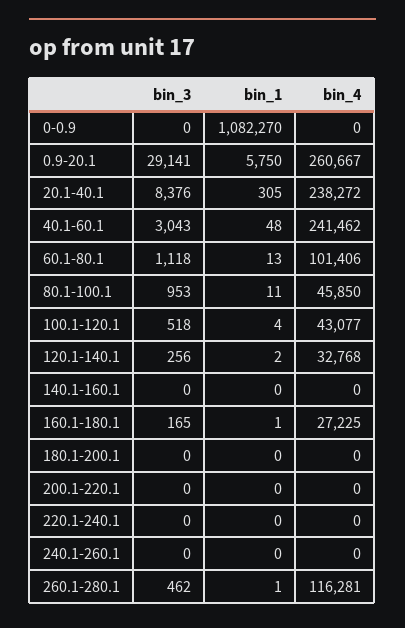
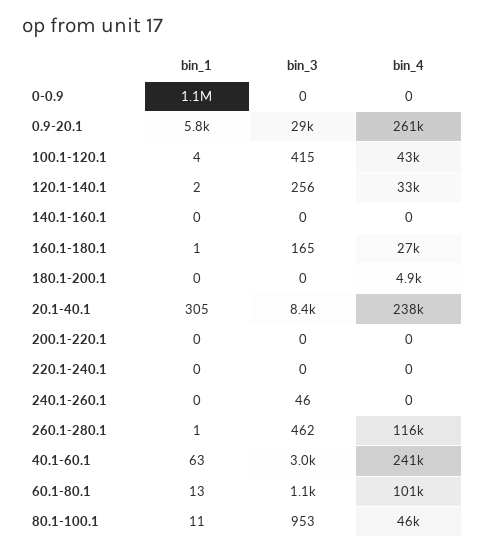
bin_1, 40.1-60.1: 48 -> 63
bin_3, 100.1-120.1: 518 -> 415
bin_4, 180.1-200.1: 0 -> 4900
bin_3, 240.1-260.1: 0 -> 46

